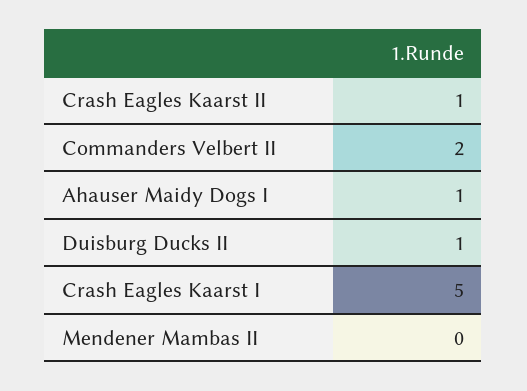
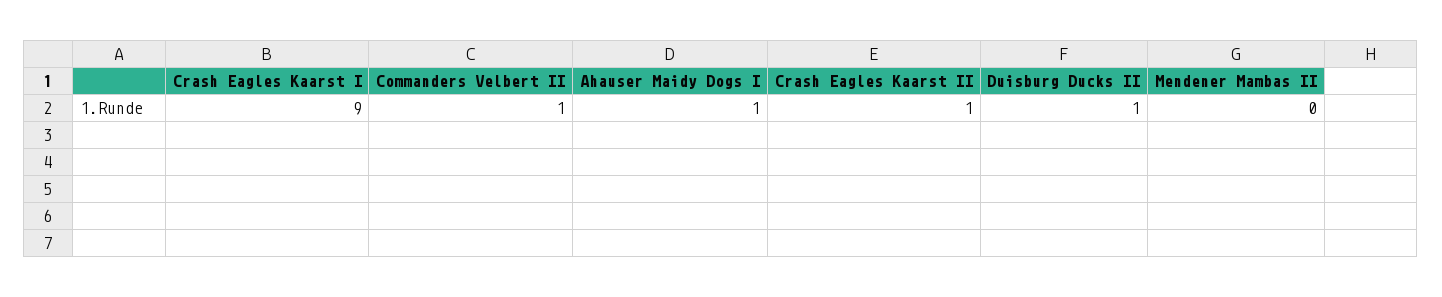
Commanders Velbert II: 2 -> 1
Crash Eagles Kaarst I: 5 -> 9

